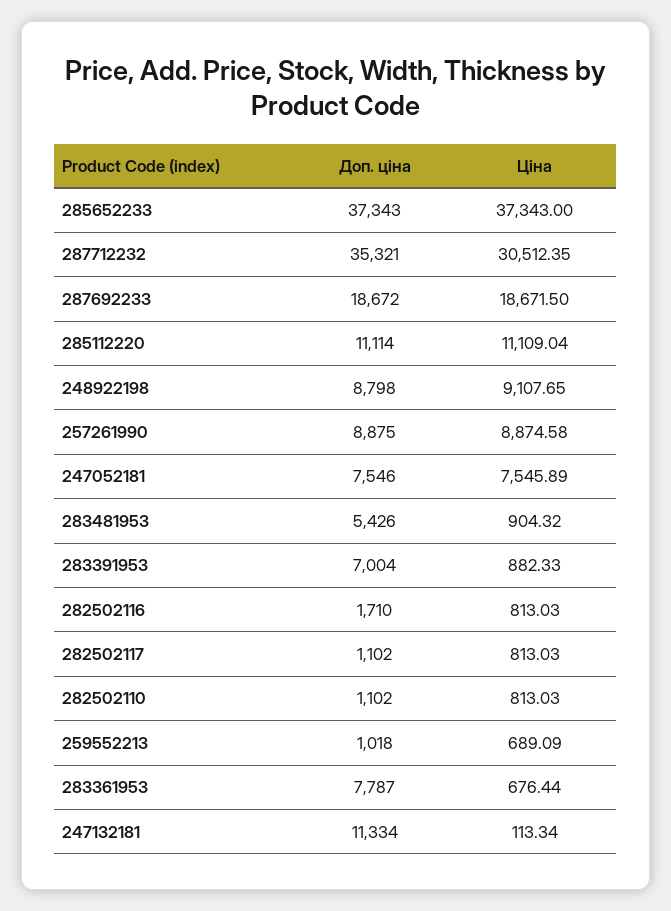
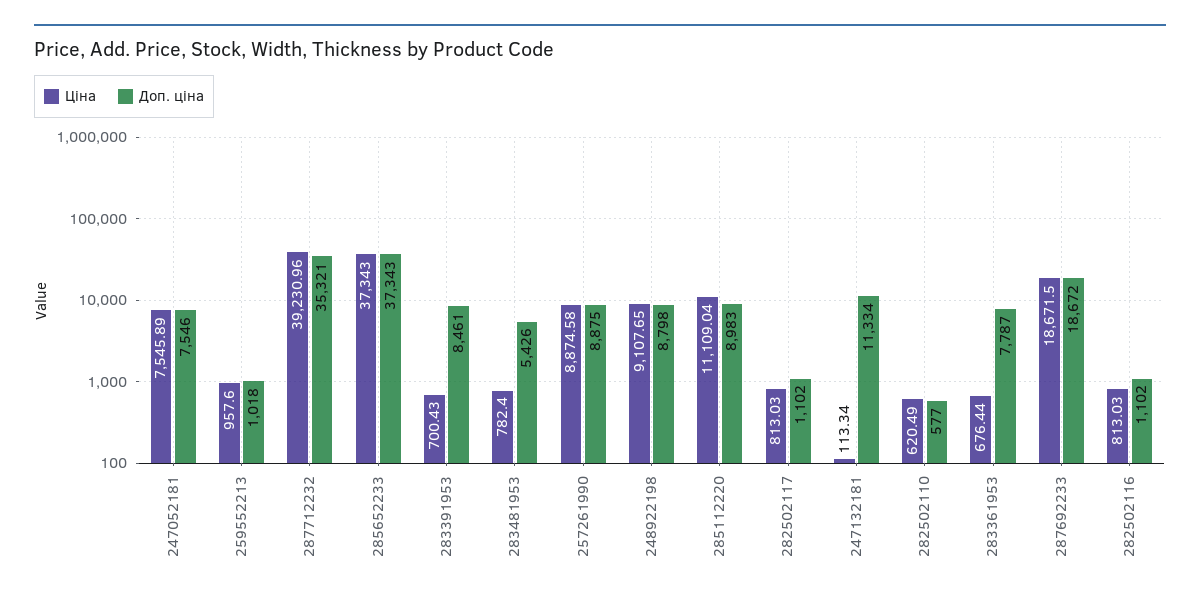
Ціна, 287712232: 30512.35 -> 39230.96
Доп. ціна, 285112220: 11114 -> 8983
Ціна, 283481953: 904.32 -> 782.4
Доп. ціна, 283391953: 7004 -> 8461
Ціна, 283391953: 882.33 -> 700.43
Доп. ціна, 282502116: 1710 -> 1102
Доп. ціна, 282502110: 1102 -> 577
Ціна, 282502110: 813.03 -> 620.49
Ціна, 259552213: 689.09 -> 957.6

